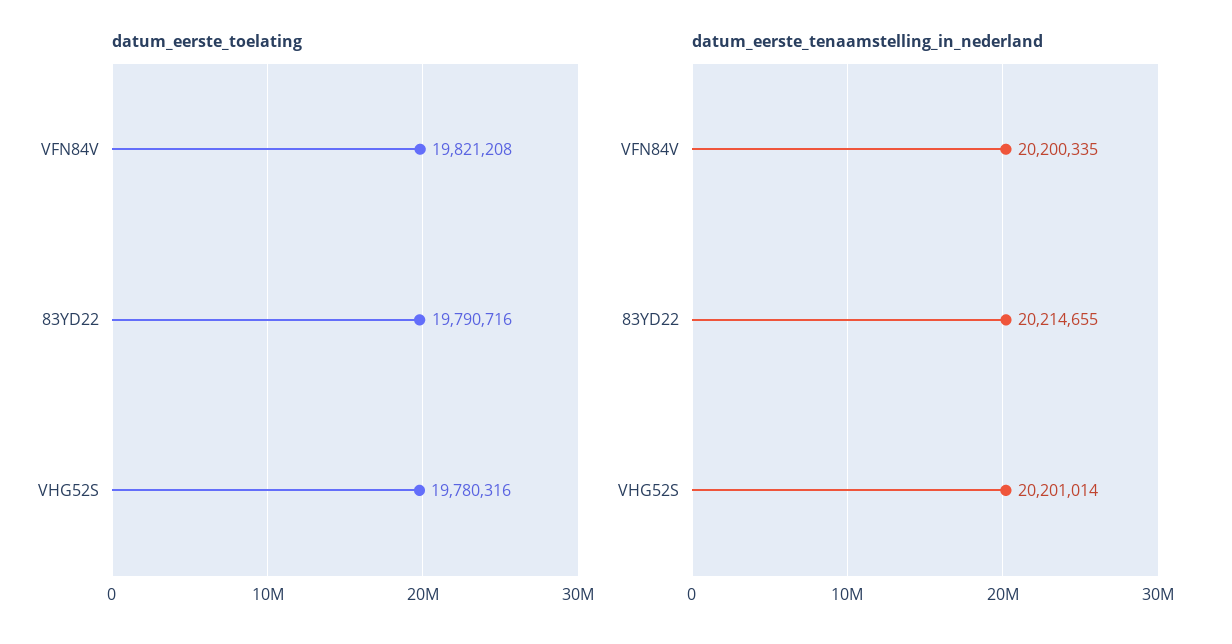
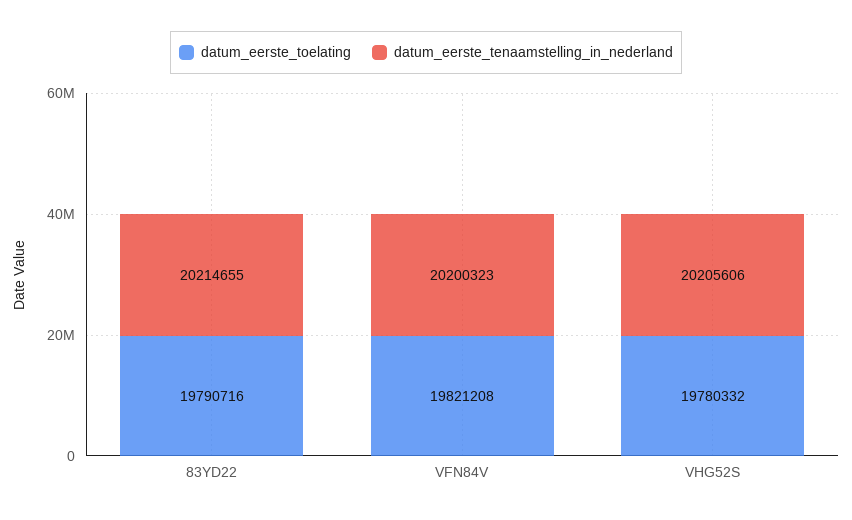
datum_eerste_toelating, VHG52S: 19780316 -> 19780332
datum_eerste_tenaamstelling_in_nederland, VFN84V: 20200335 -> 20200323
datum_eerste_tenaamstelling_in_nederland, VHG52S: 20201014 -> 20205606

